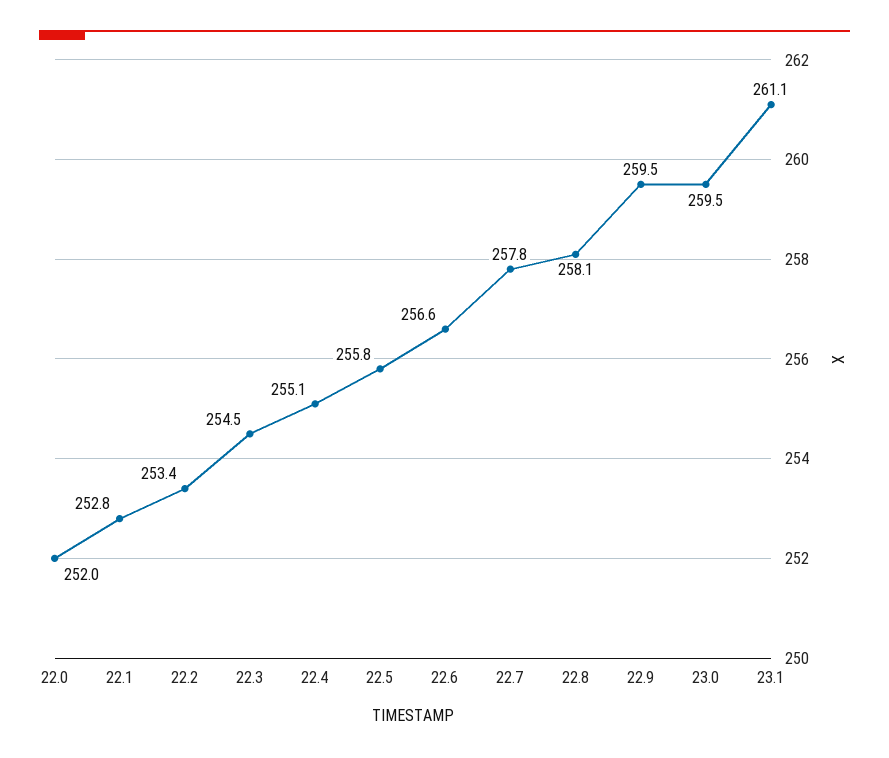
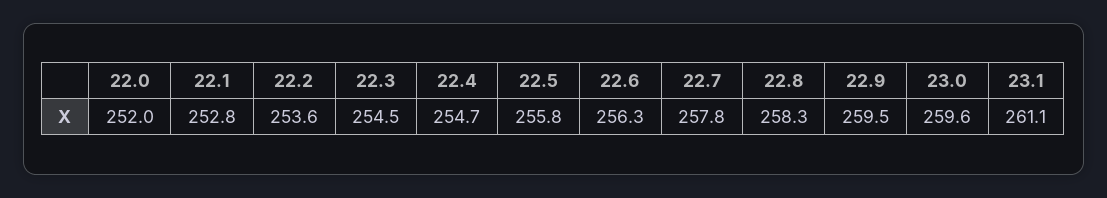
22.2: 253.4 -> 253.6
22.4: 255.1 -> 254.7
22.6: 256.6 -> 256.3
22.8: 258.1 -> 258.3
23.0: 259.5 -> 259.6

